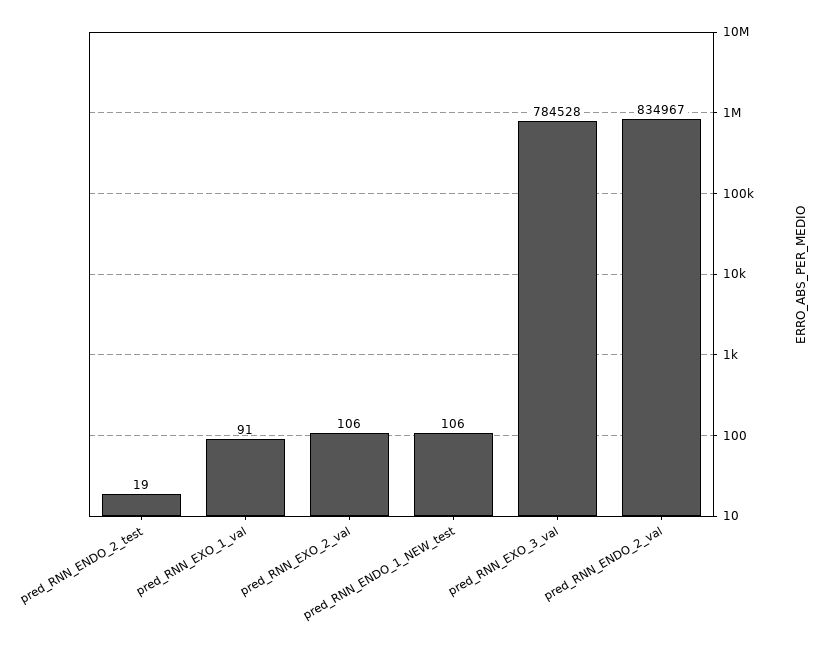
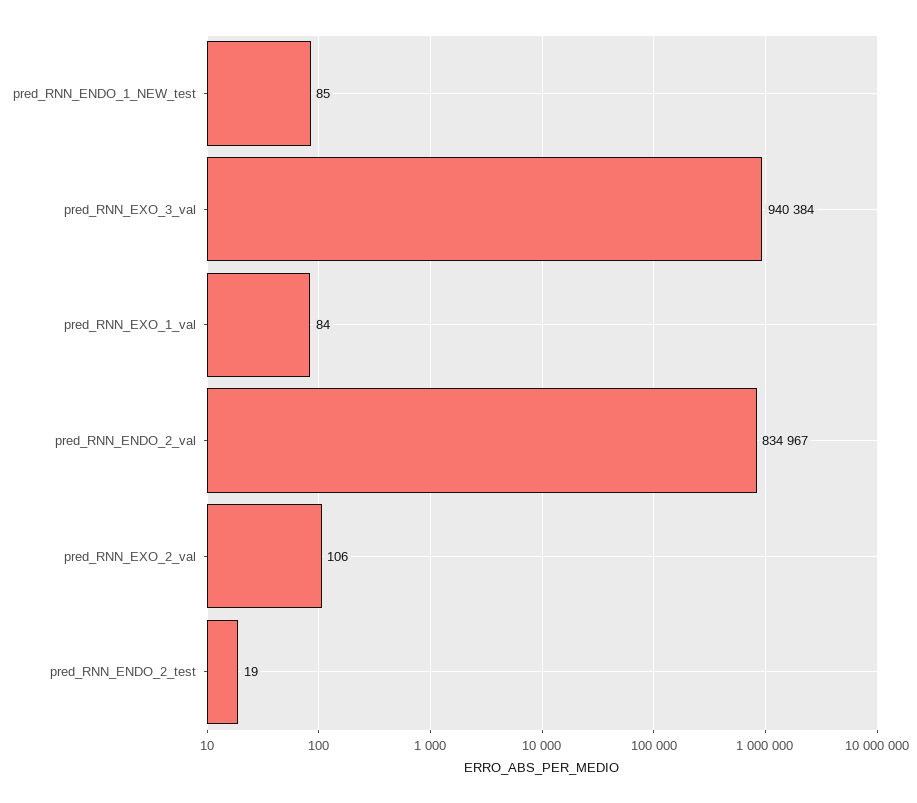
pred_RNN_EXO_1_val: 91 -> 84
pred_RNN_ENDO_1_NEW_test: 106 -> 85
pred_RNN_EXO_3_val: 784528 -> 940384

